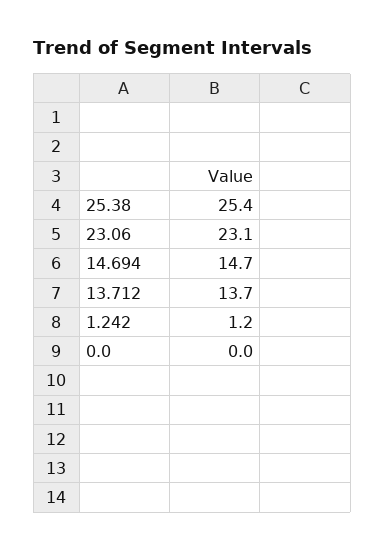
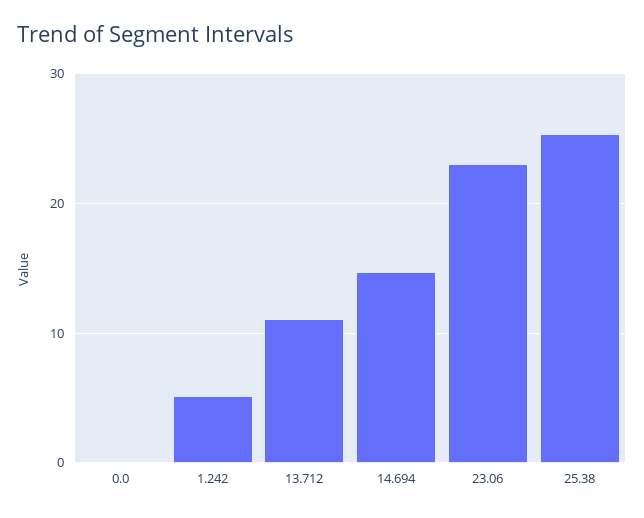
13.712: 13.7 -> 11
1.242: 1.2 -> 5

